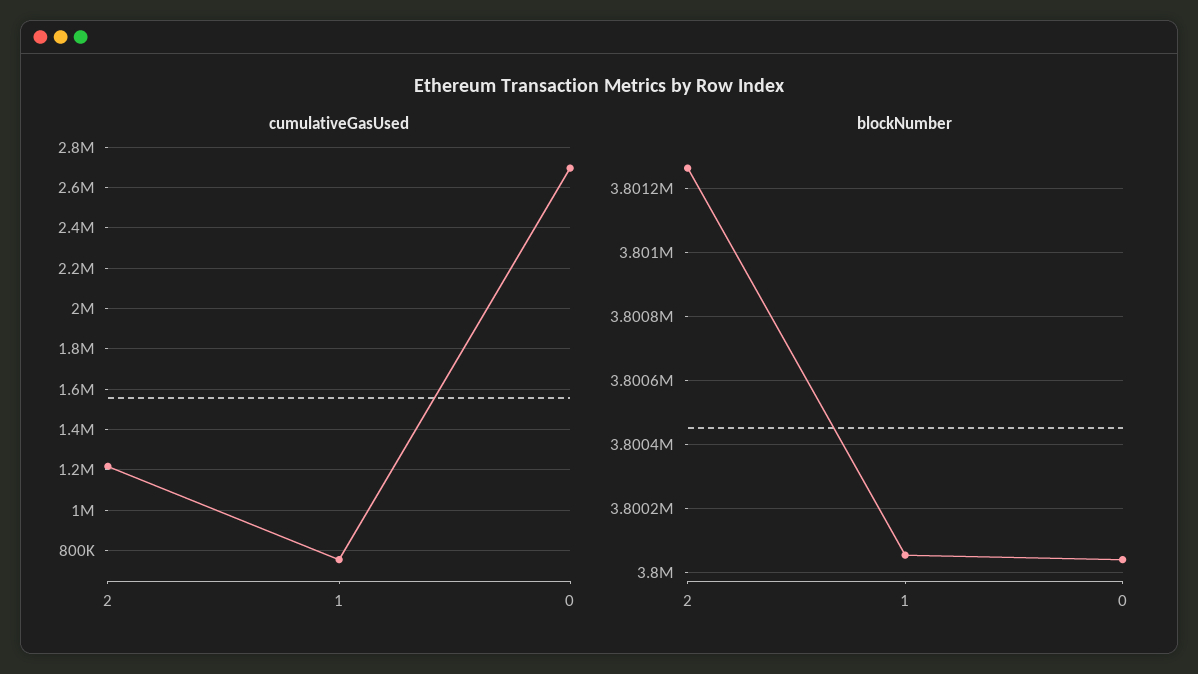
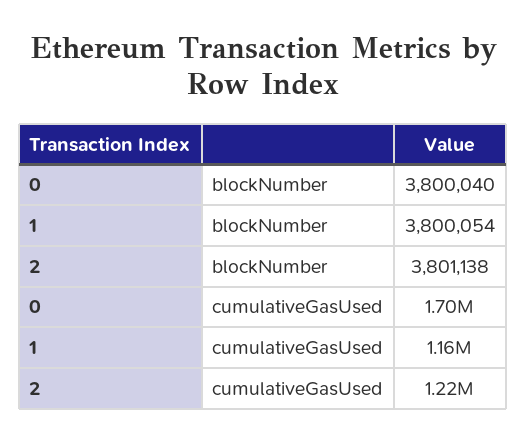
cumulativeGasUsed, 1: 750000 -> 1160000
cumulativeGasUsed, 0: 2700000 -> 1700000
blockNumber, 2: 3801260 -> 3801138

